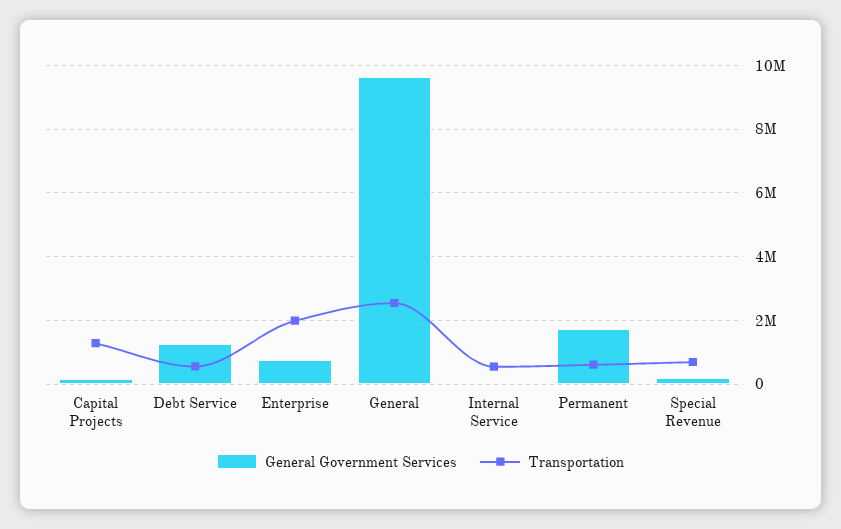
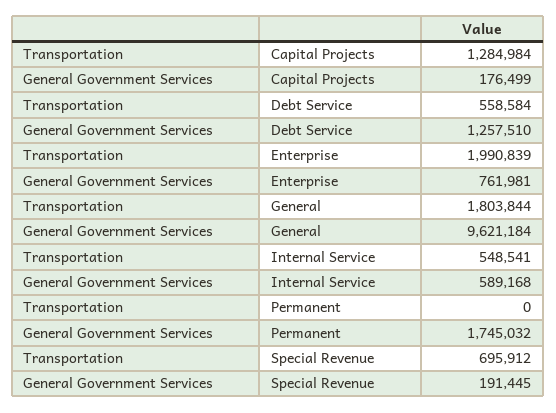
Transportation, General: 2600000 -> 1803844
General Government Services, Internal Service: 0 -> 589168
Transportation, Permanent: 600000 -> 0

